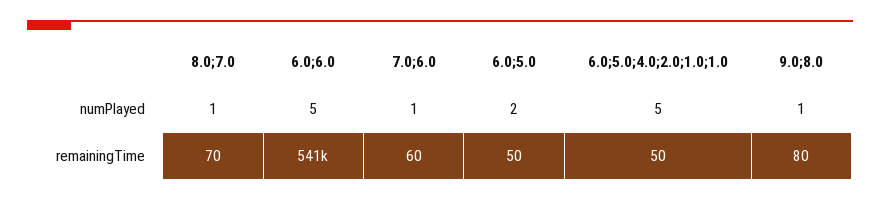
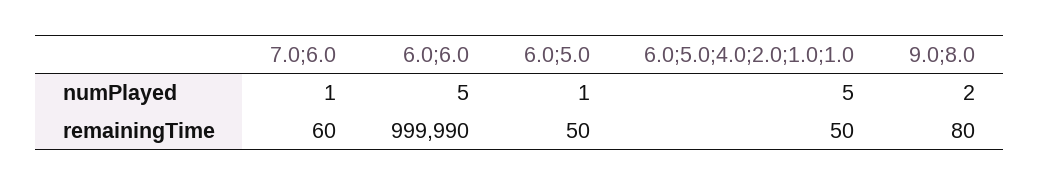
8.0;7.0, numPlayed: 1 -> none
6.0;5.0, numPlayed: 2 -> 1
9.0;8.0, numPlayed: 1 -> 2
8.0;7.0, remainingTime: 70 -> none
6.0;6.0, remainingTime: 541000 -> 999990

